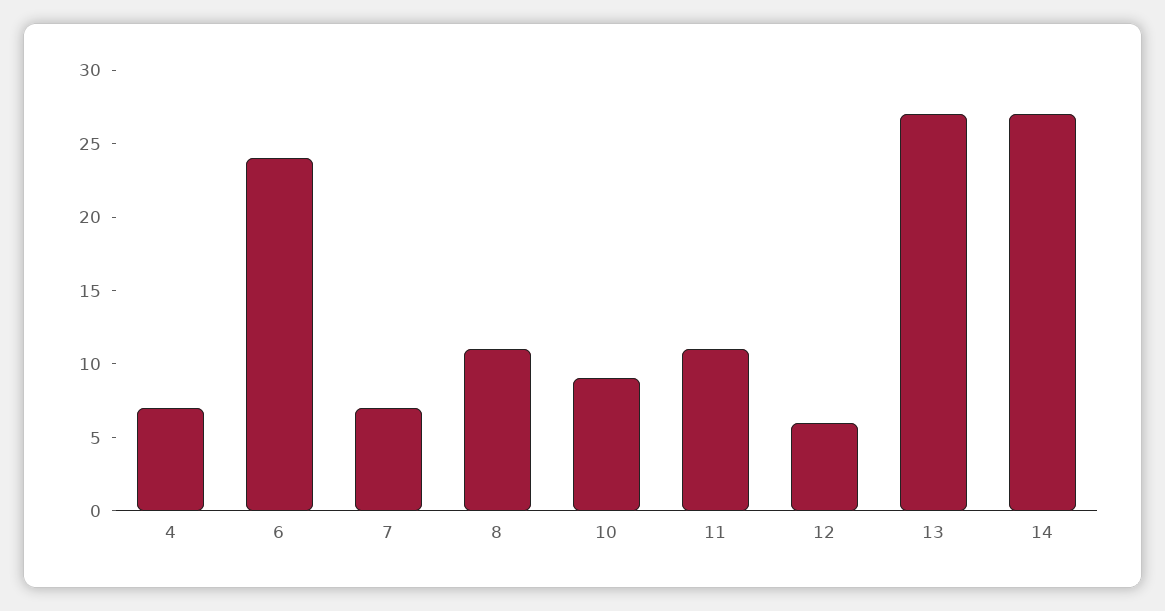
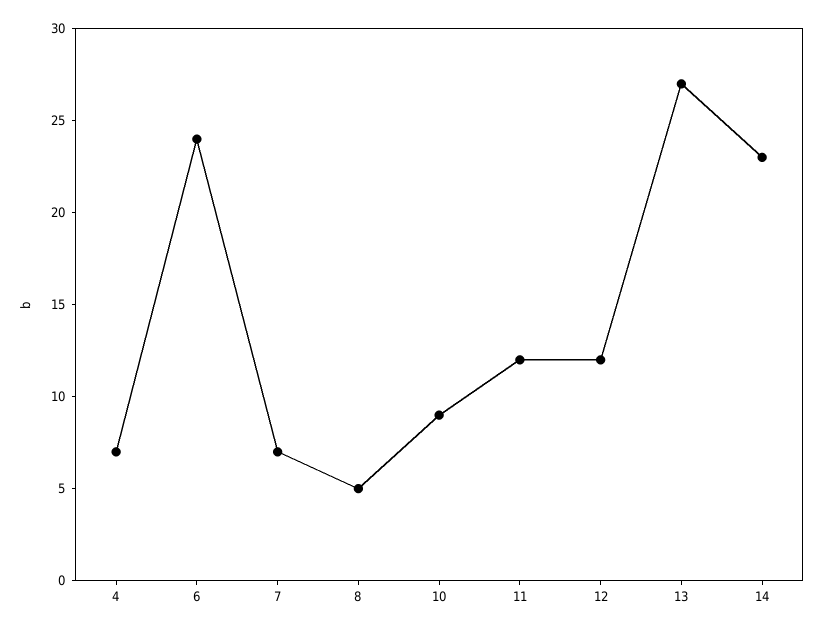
8: 11 -> 5
11: 11 -> 12
12: 6 -> 12
14: 27 -> 23

